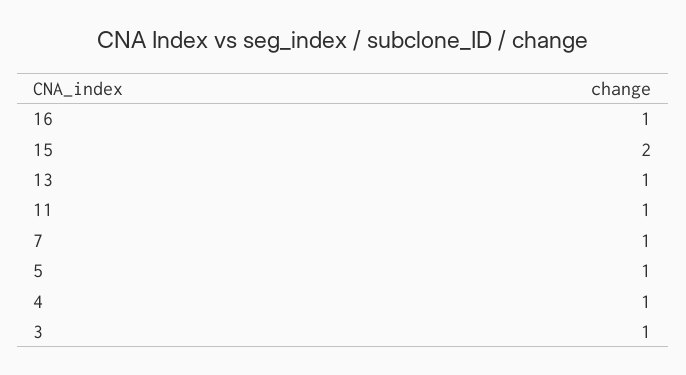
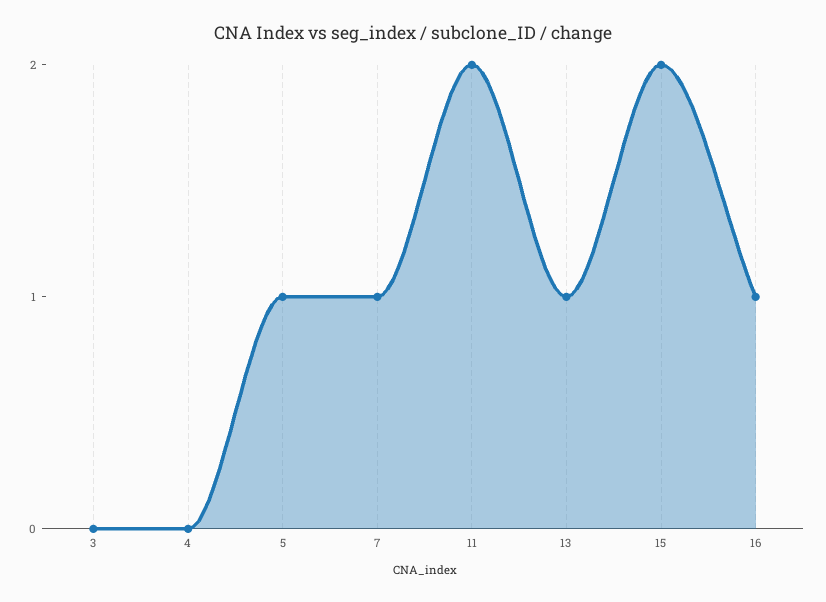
11: 1 -> 2
4: 1 -> 0
3: 1 -> 0

